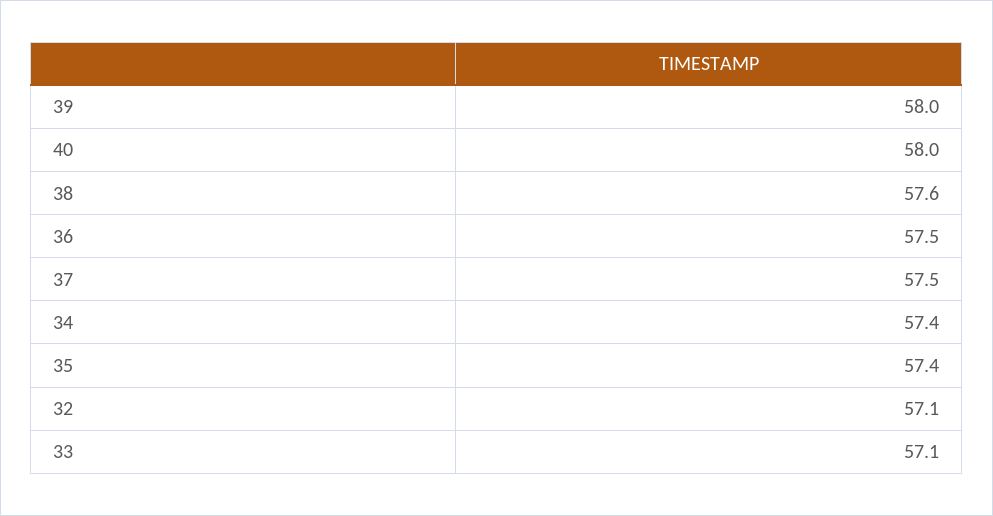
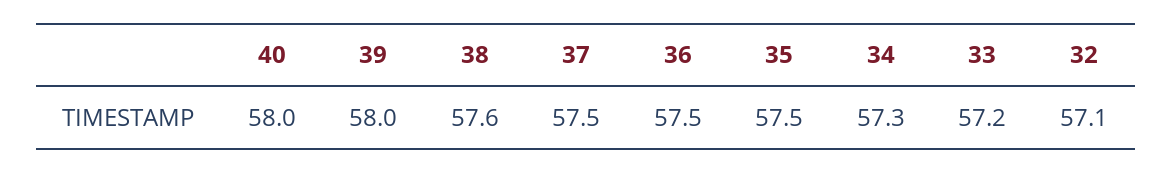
34: 57.4 -> 57.3
35: 57.4 -> 57.5
33: 57.1 -> 57.2

